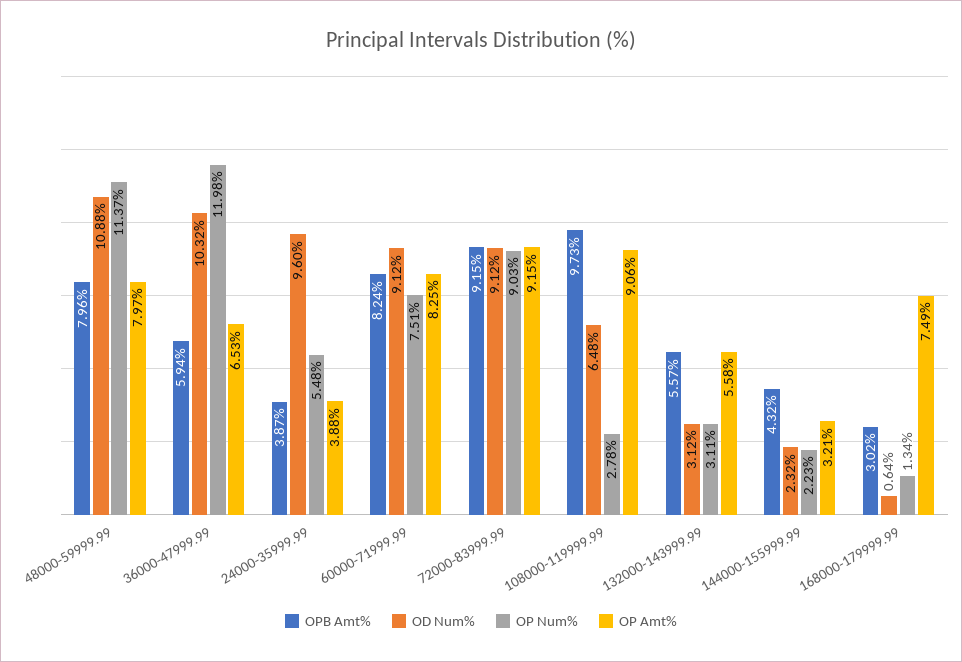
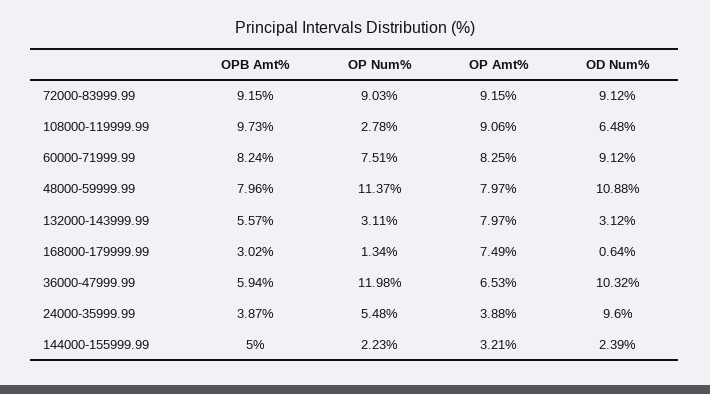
OP Amt%, 132000-143999.99: 5.58 -> 7.97
OPB Amt%, 144000-155999.99: 4.32 -> 5
OD Num%, 144000-155999.99: 2.32 -> 2.39

